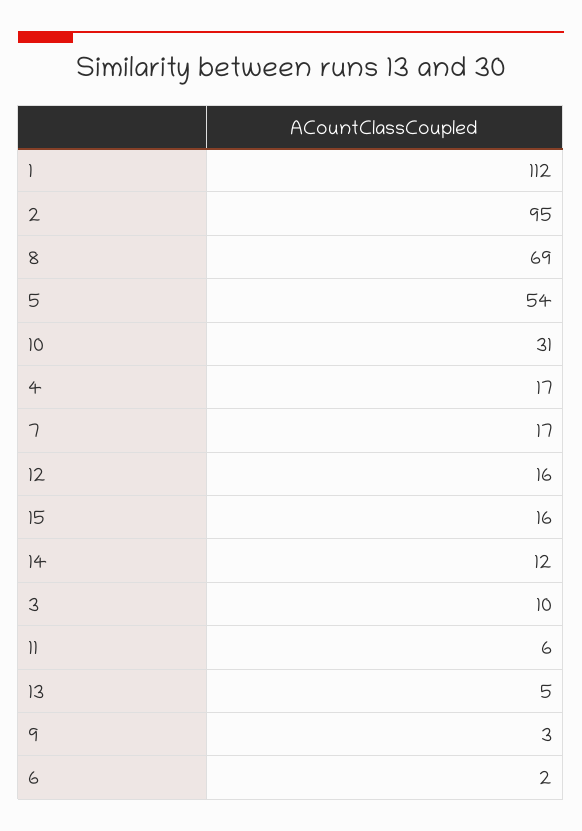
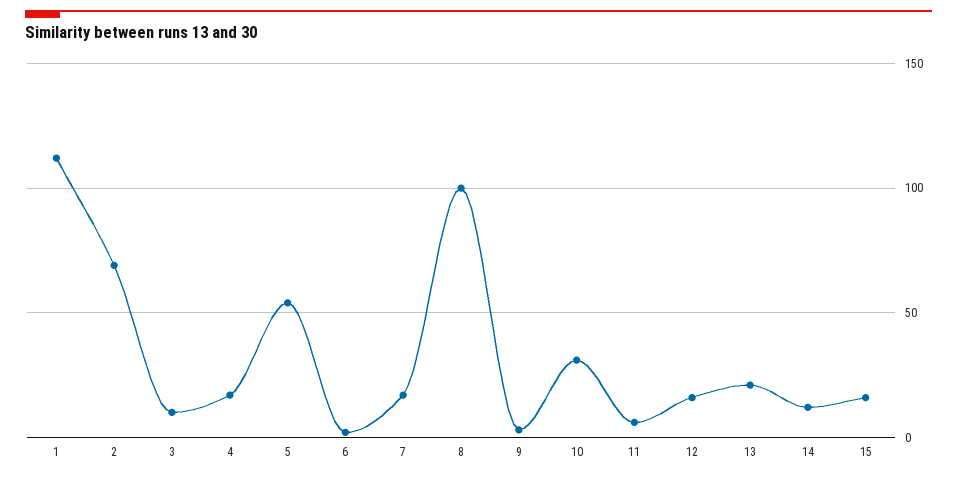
2: 95 -> 70
8: 69 -> 100
13: 5 -> 20

